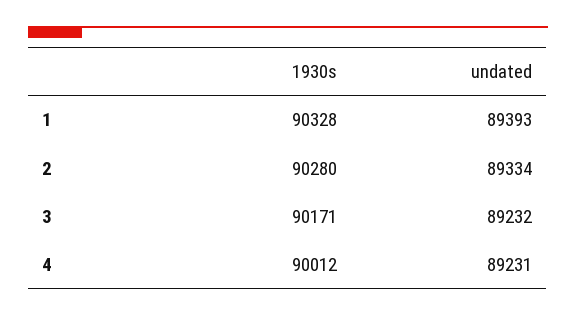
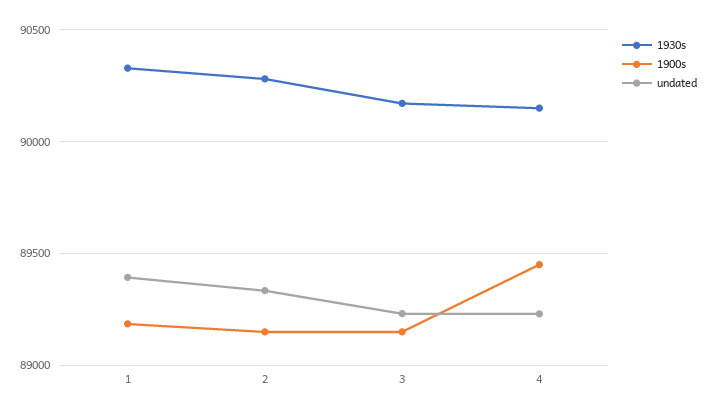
1930s, 4: 90012 -> 90150
1900s, 1: none -> 89200
1900s, 2: none -> 89150
1900s, 3: none -> 89150
1900s, 4: none -> 89450

